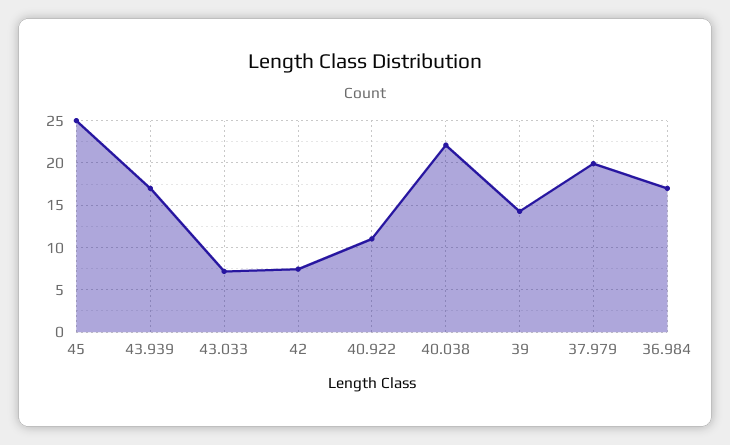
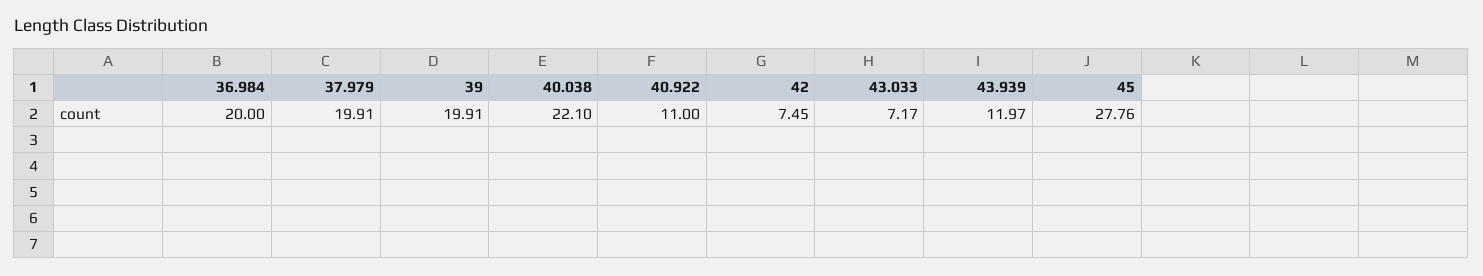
45: 25 -> 27.76
43.939: 17 -> 11.97
39: 14 -> 19.91
36.984: 17 -> 20

